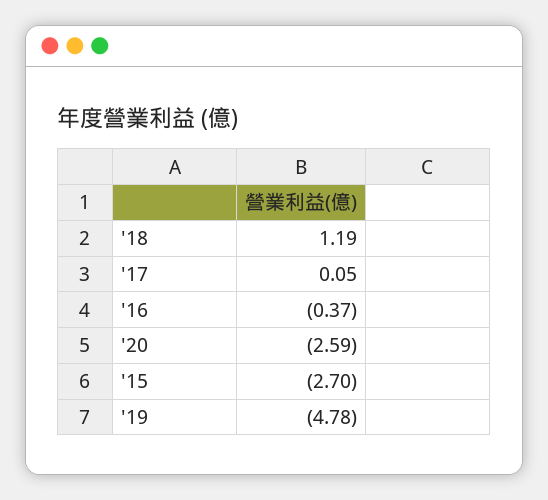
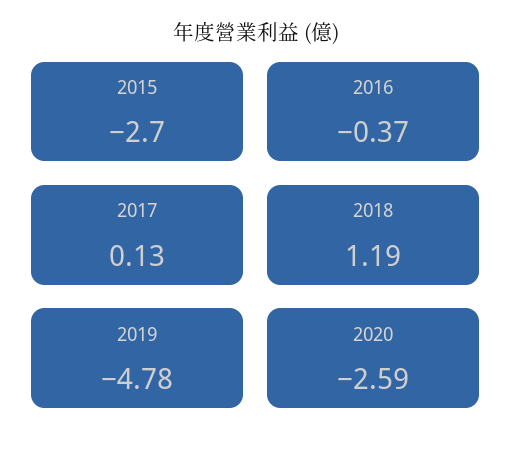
'17: 0.05 -> 0.13

